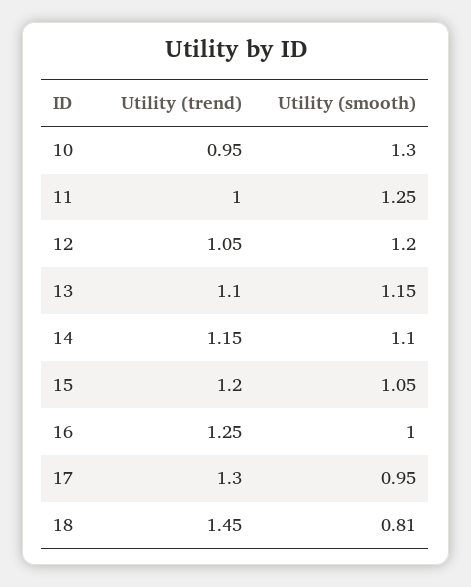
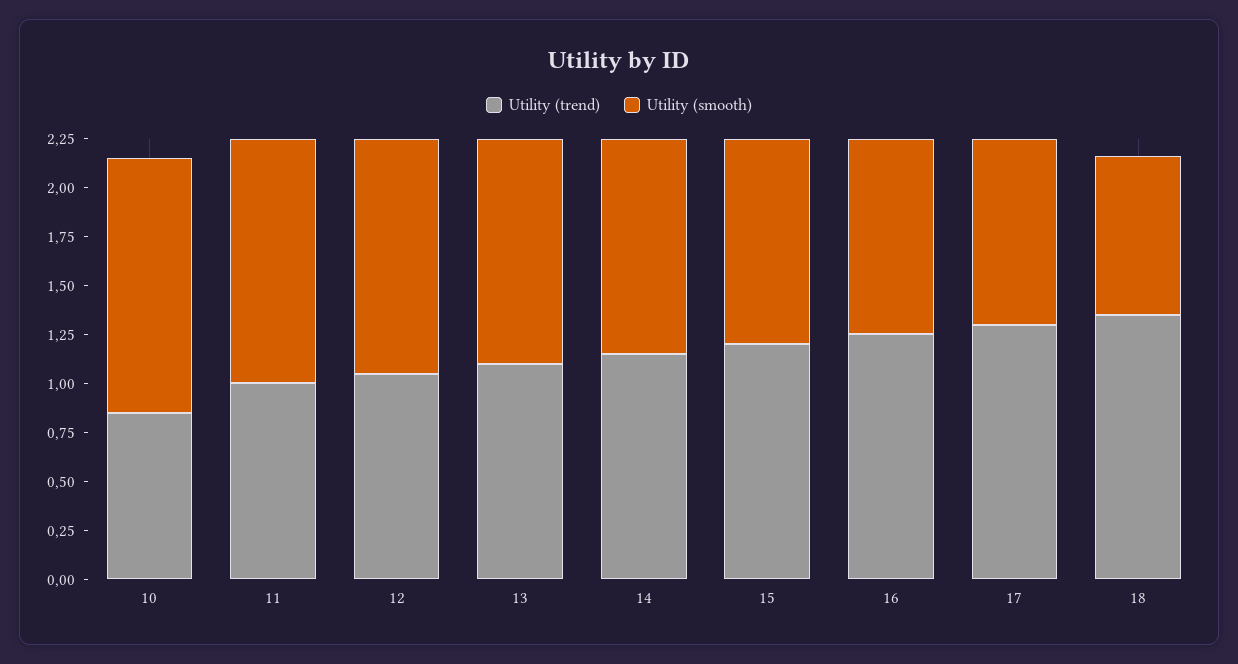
Utility (trend), 10: 0.95 -> 0.85
Utility (trend), 18: 1.45 -> 1.35

